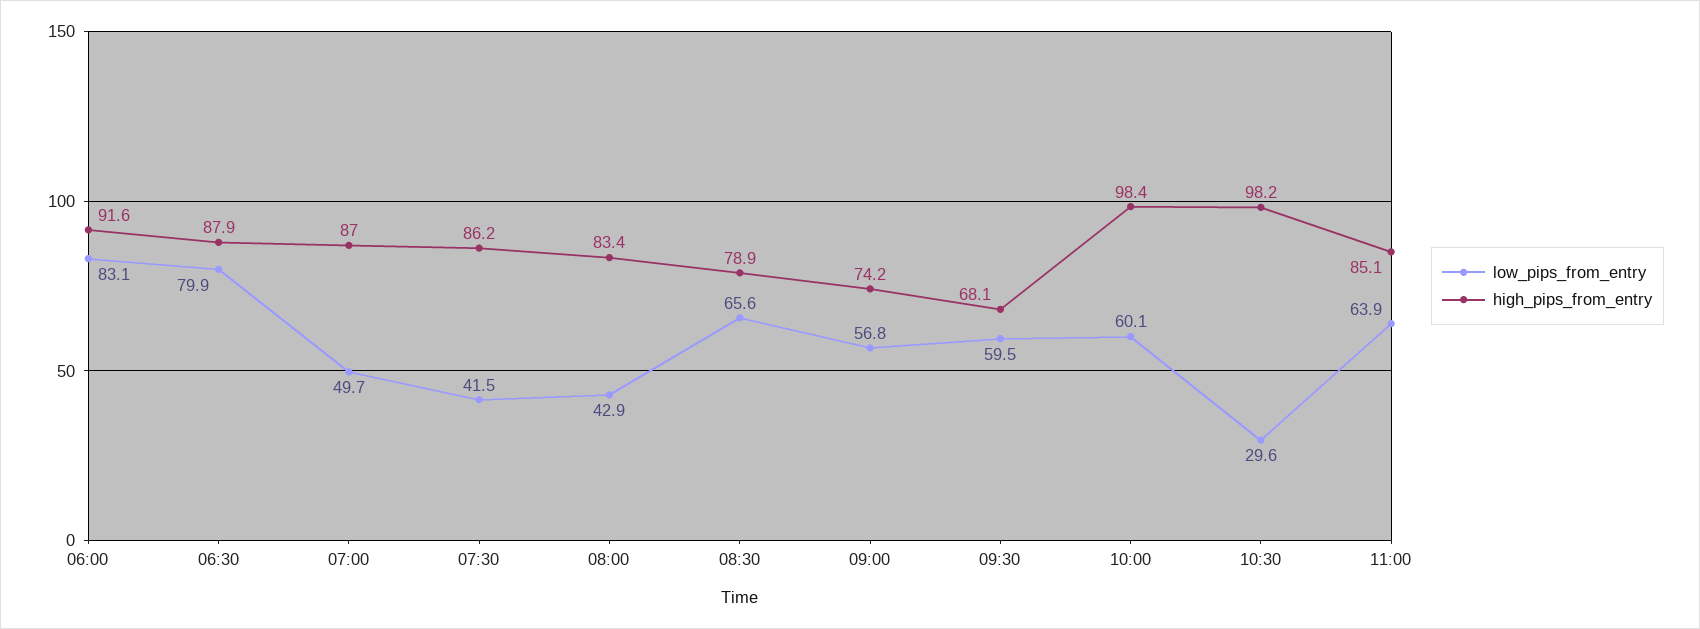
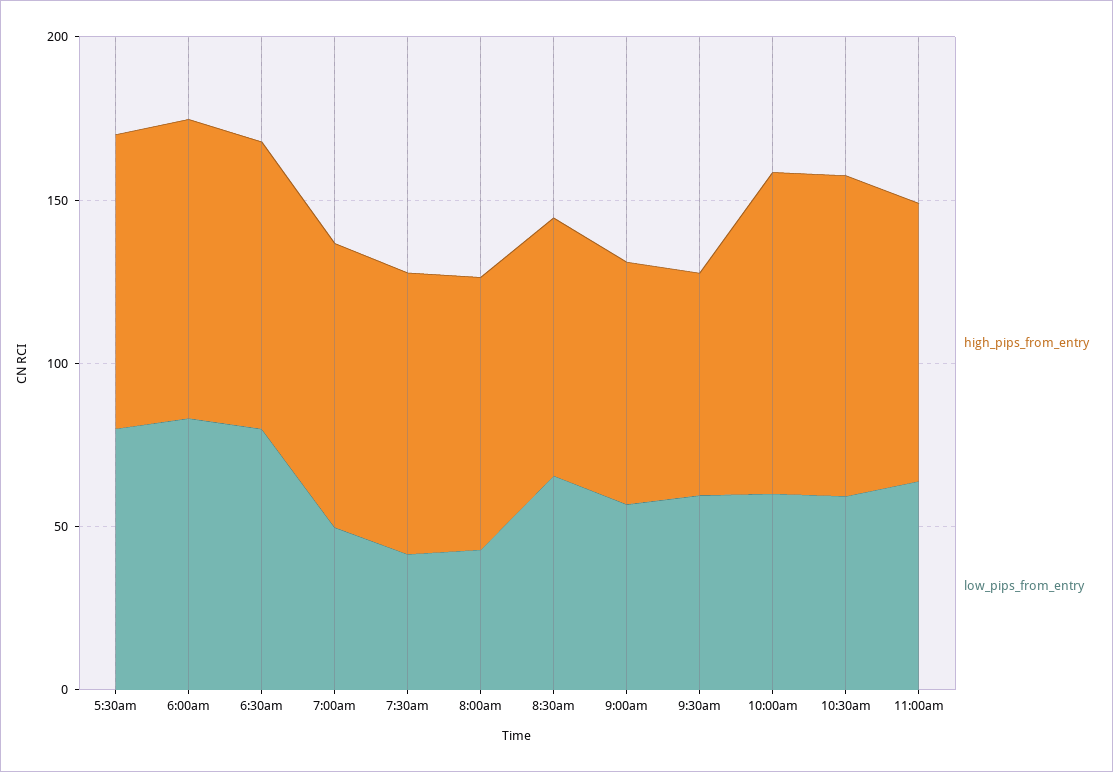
low_pips_from_entry, 10:30: 29.6 -> 60
high_pips_from_entry, 5:30am: none -> 90
low_pips_from_entry, 5:30am: none -> 80

